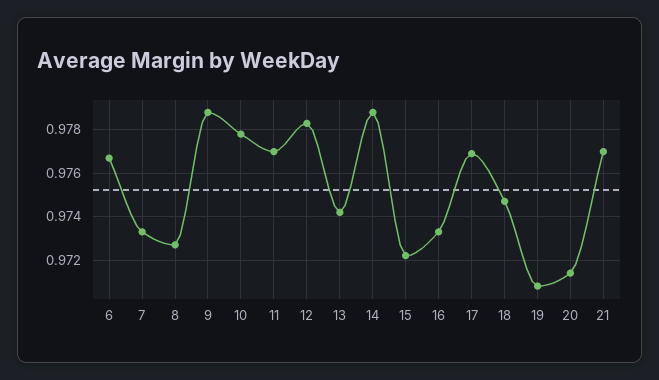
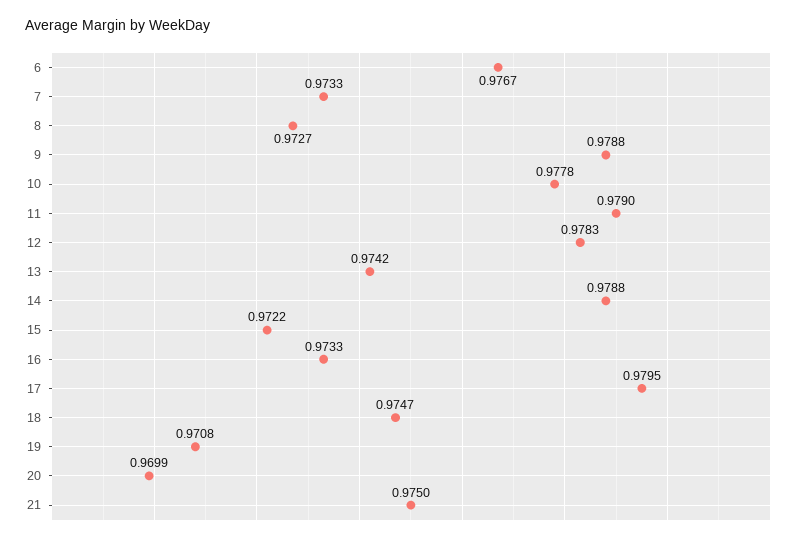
11: 0.977 -> 0.979
17: 0.977 -> 0.9795
20: 0.9715 -> 0.9699
21: 0.977 -> 0.975

